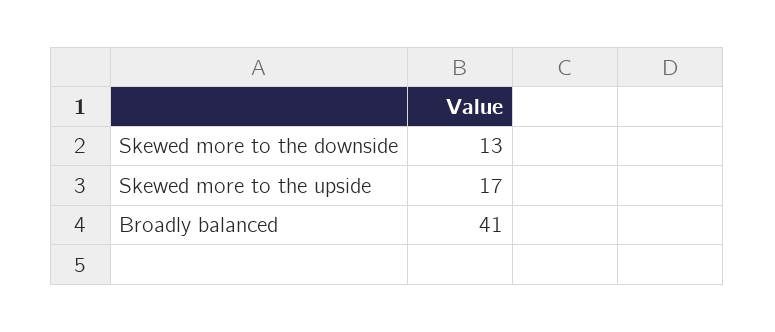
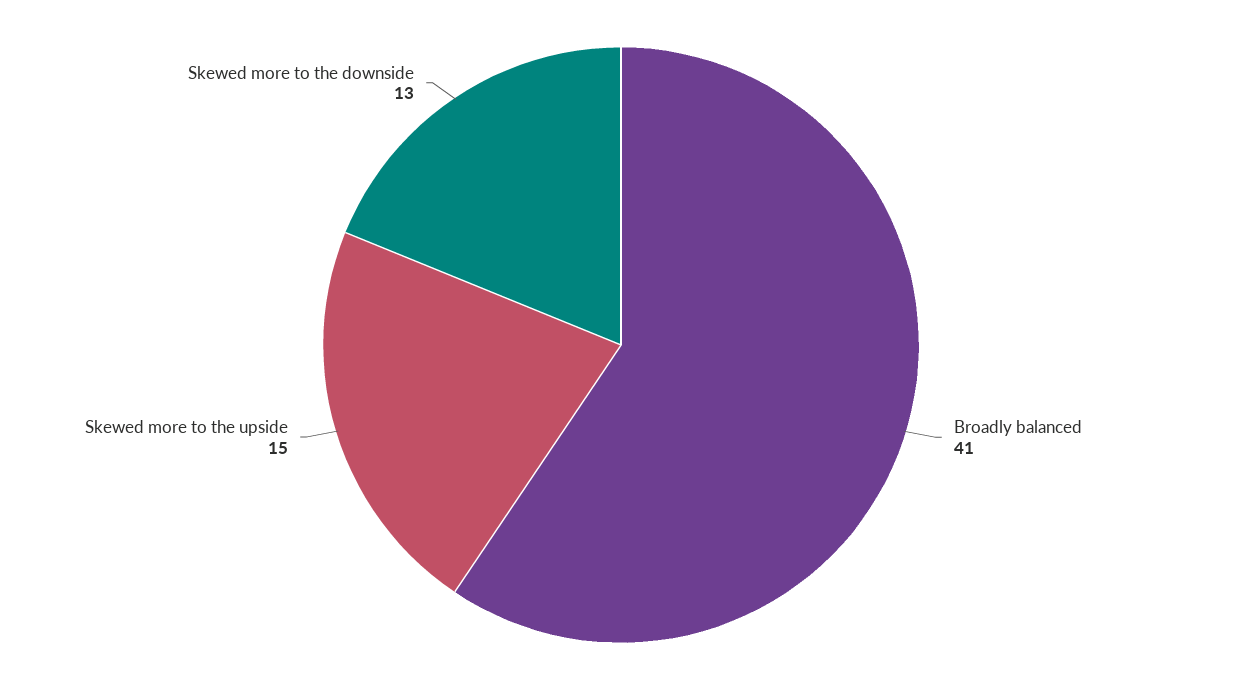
Skewed more to the upside: 17 -> 15

